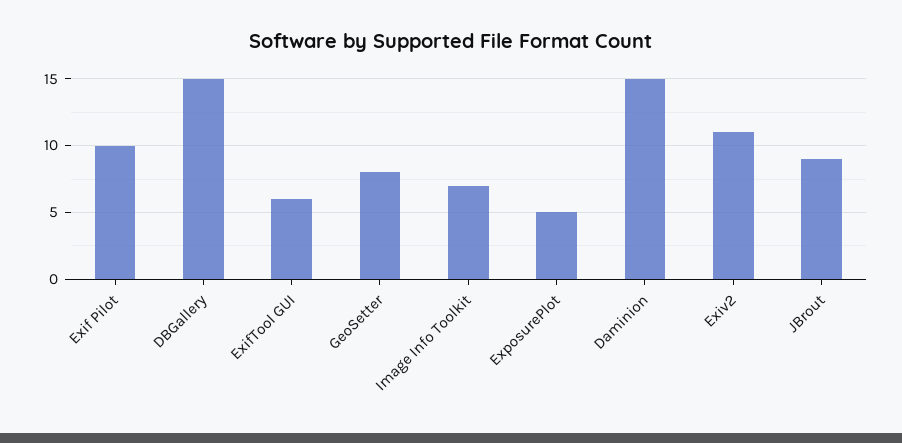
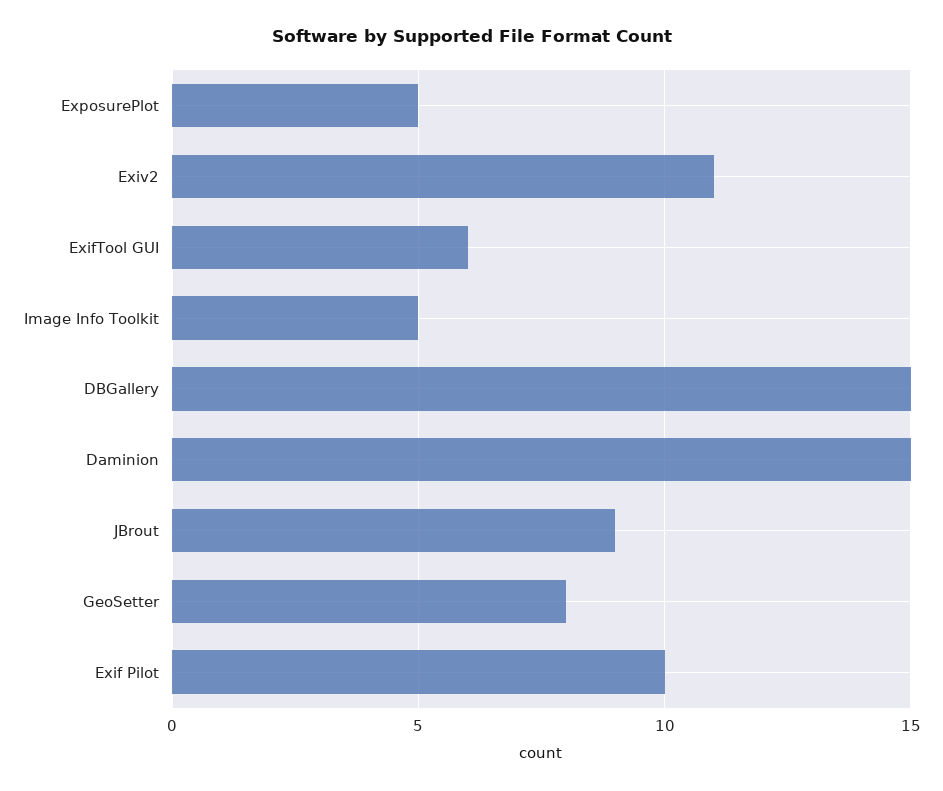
Image Info Toolkit: 7 -> 5

